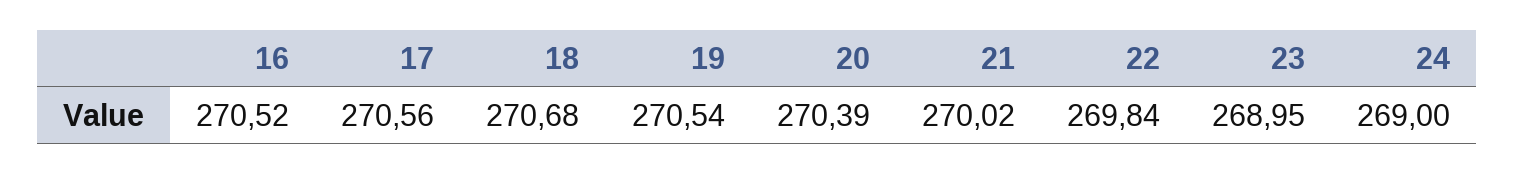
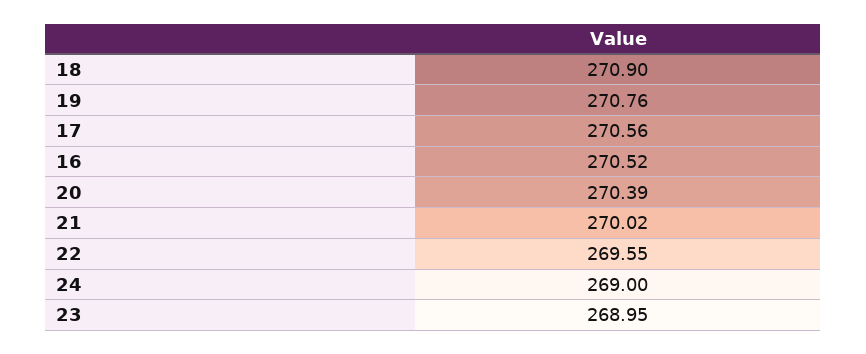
18: 270.68 -> 270.9
19: 270.54 -> 270.76
22: 269.84 -> 269.55

